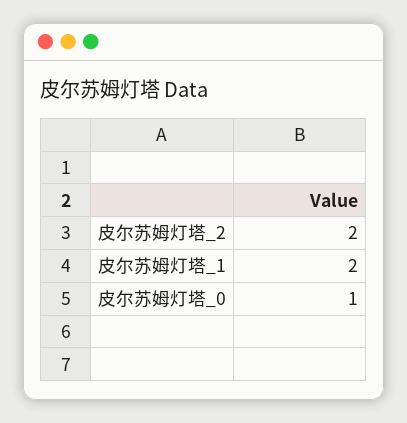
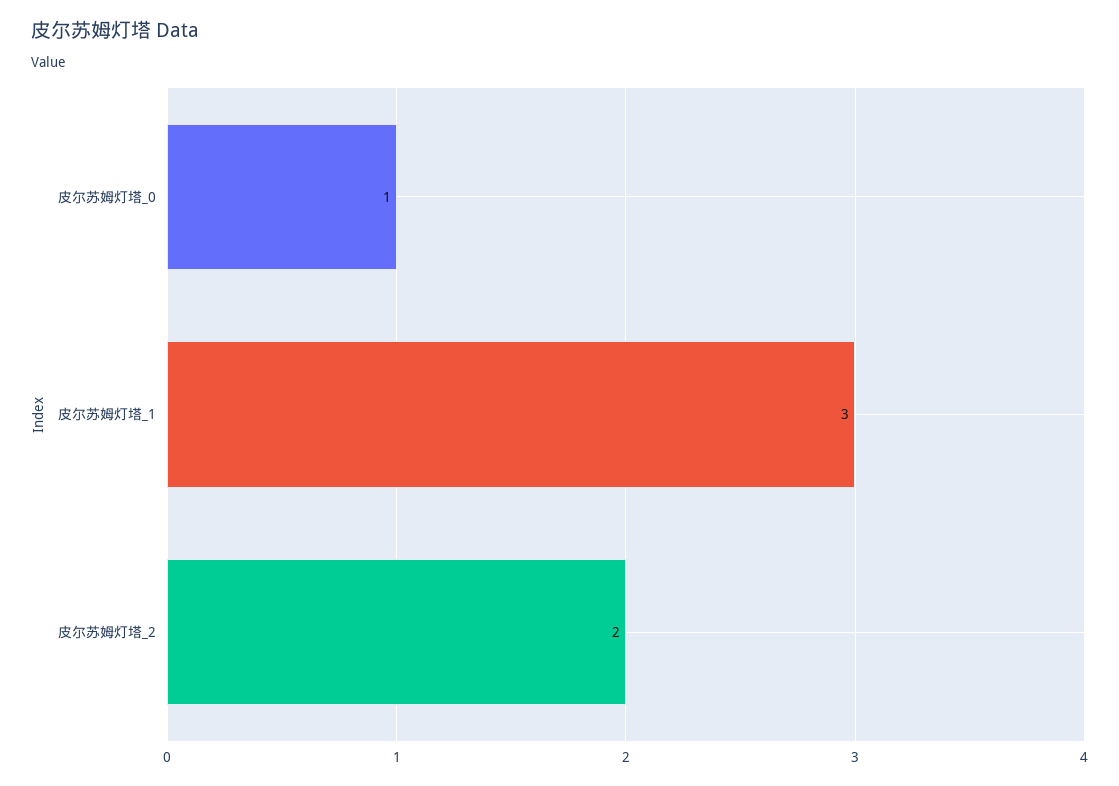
皮尔苏姆灯塔_1: 2 -> 3

